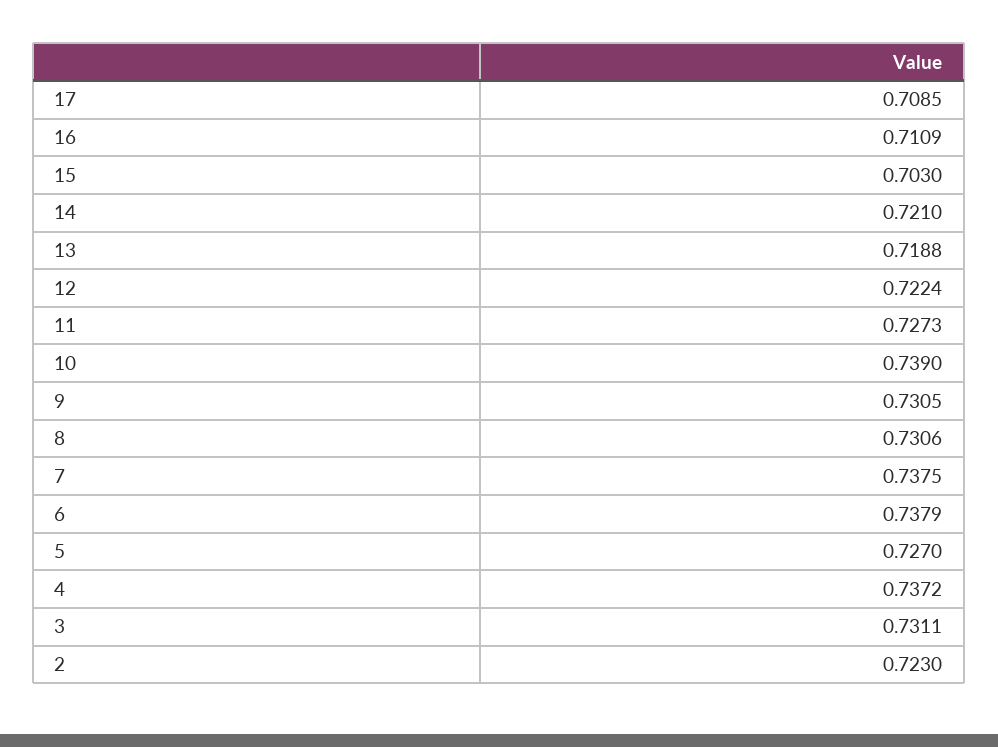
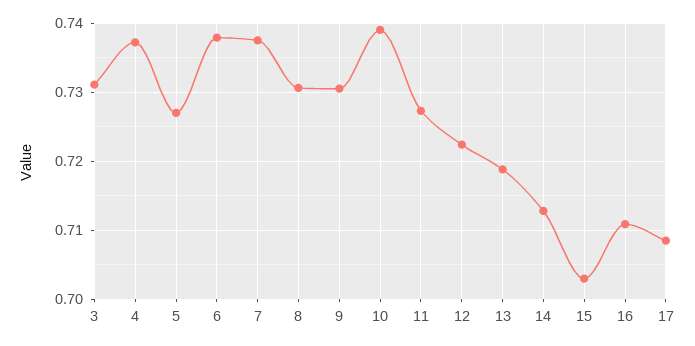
14: 0.721 -> 0.713
2: 0.723 -> none

